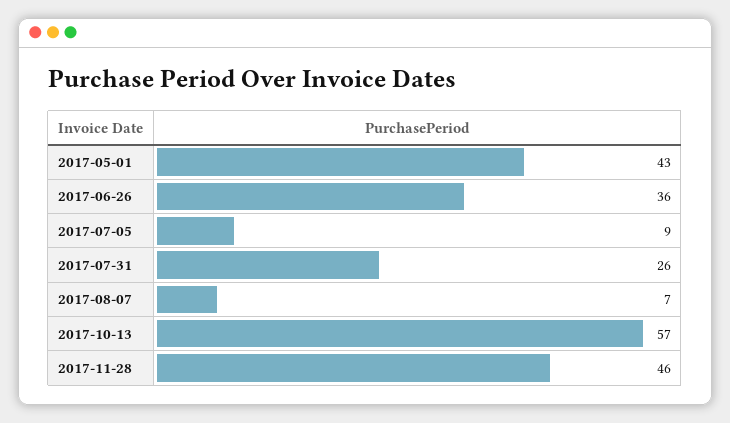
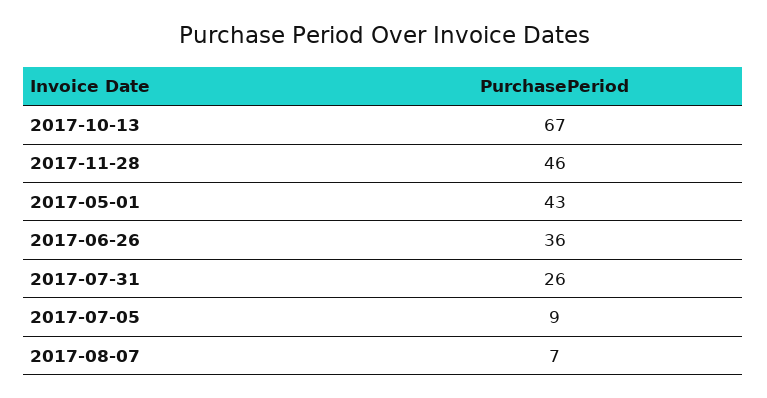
2017-10-13: 57 -> 67

